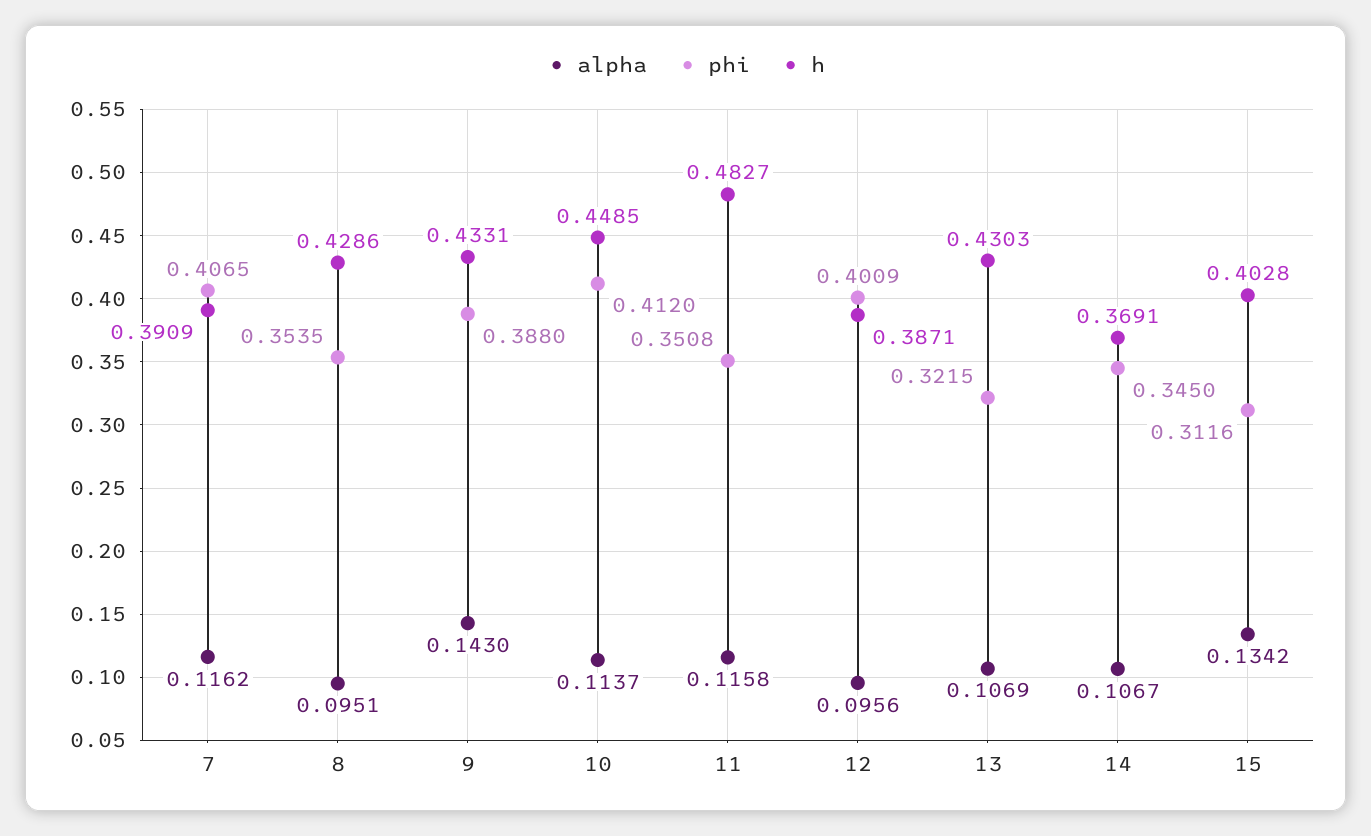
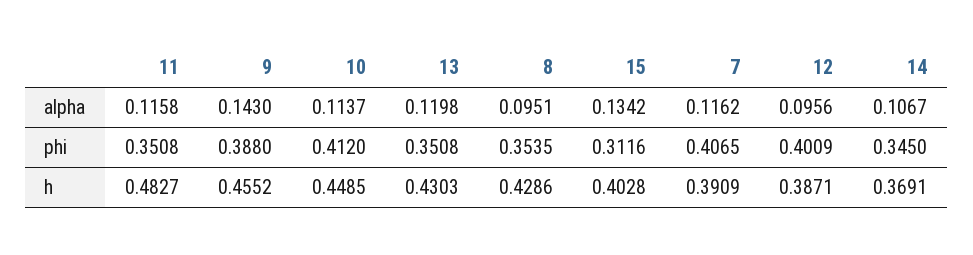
h, 9: 0.4331 -> 0.4552
alpha, 13: 0.1069 -> 0.1198
phi, 13: 0.3215 -> 0.3508

